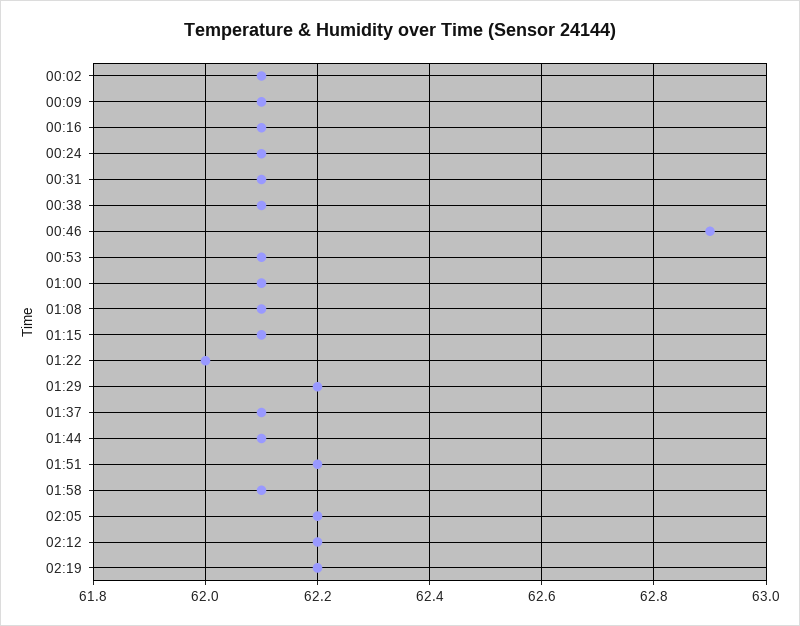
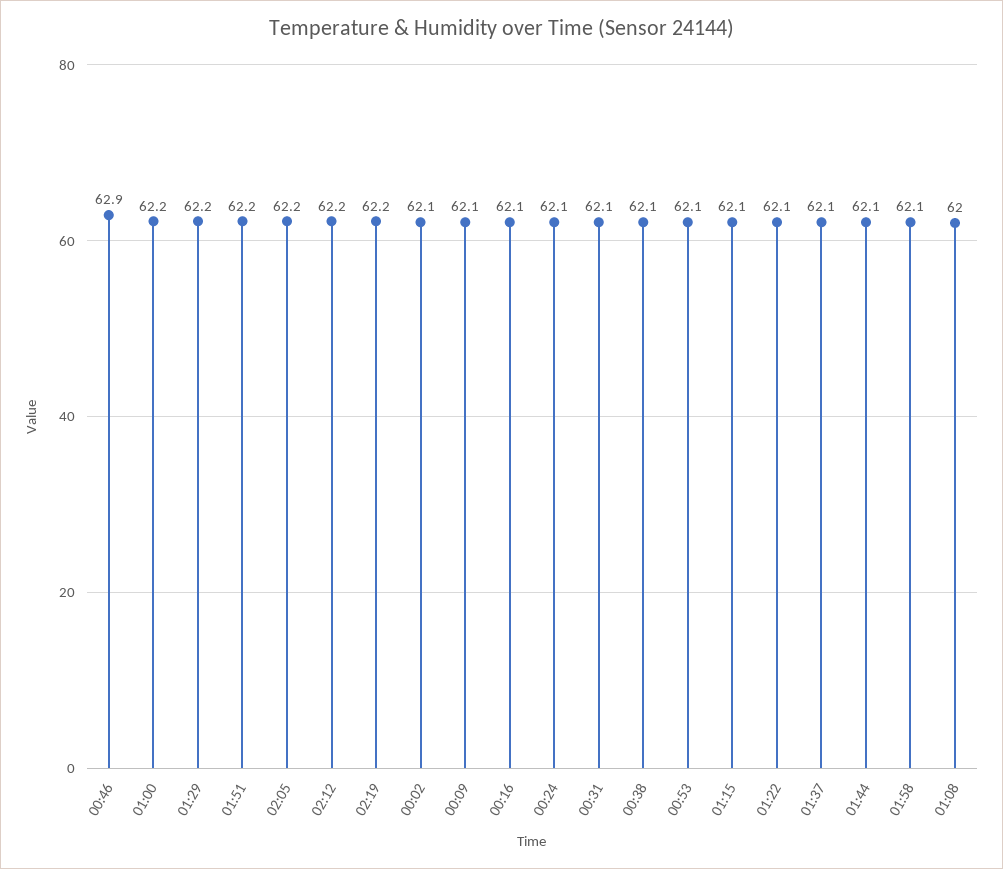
01:00: 62.1 -> 62.2
01:08: 62.1 -> 62
01:22: 62 -> 62.1

